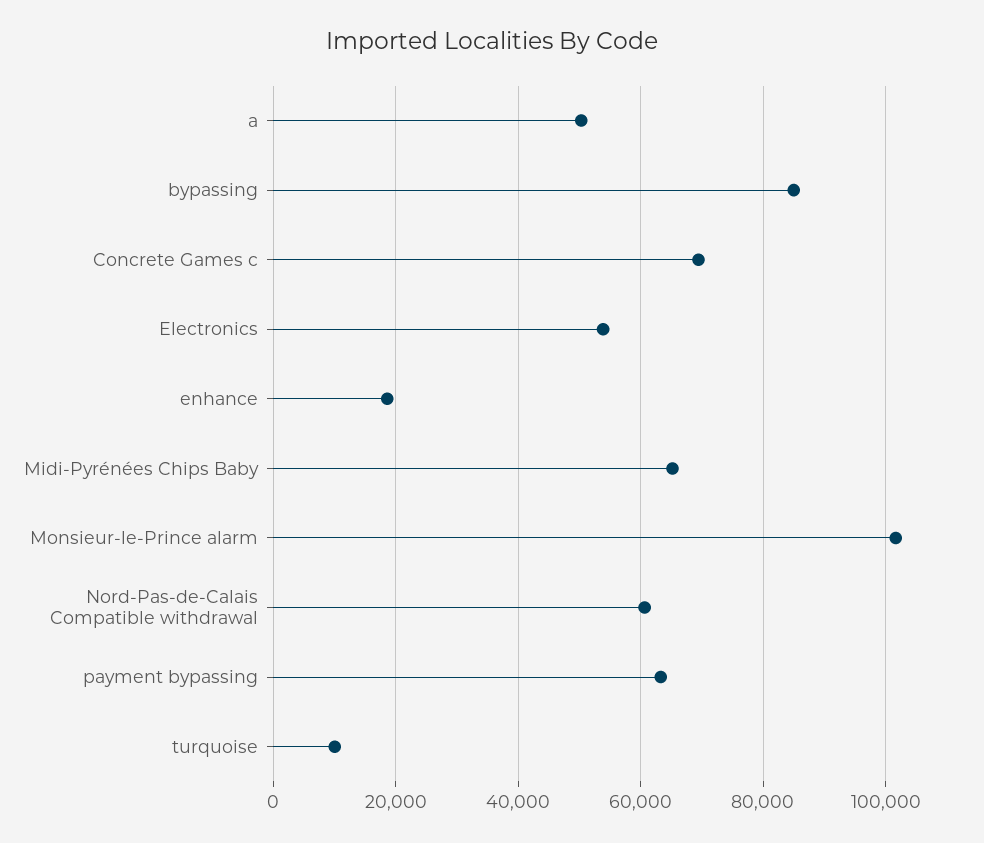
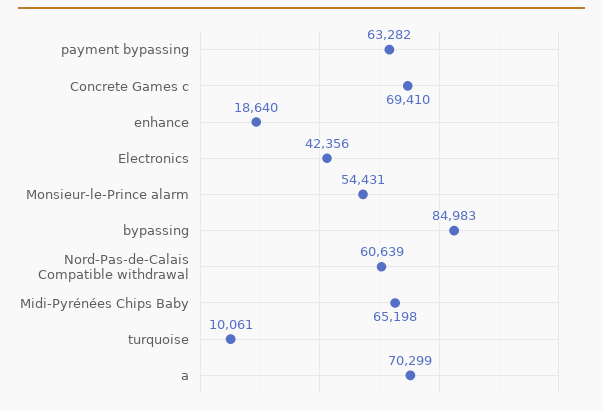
a: 50000 -> 70299
Electronics: 54000 -> 42356
Monsieur-le-Prince alarm: 102000 -> 54431

